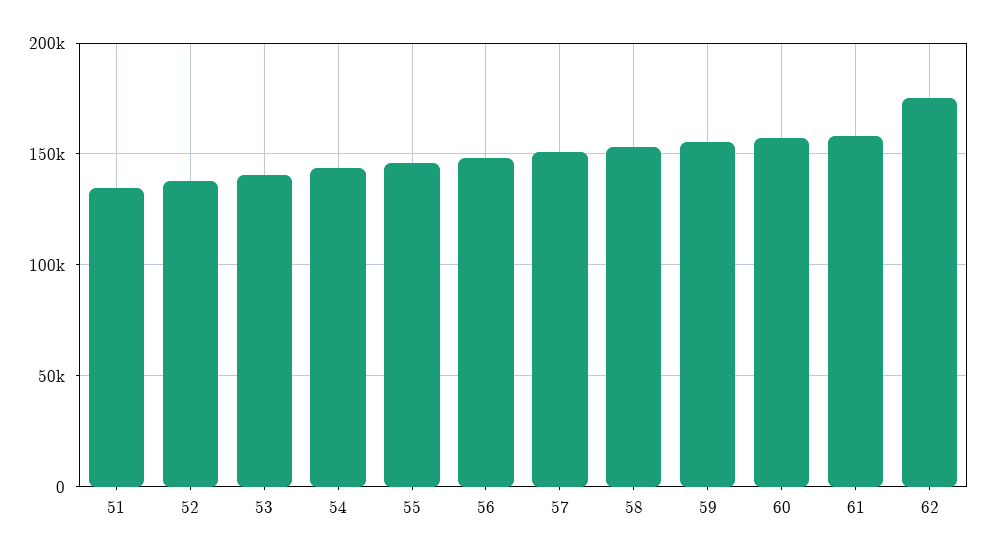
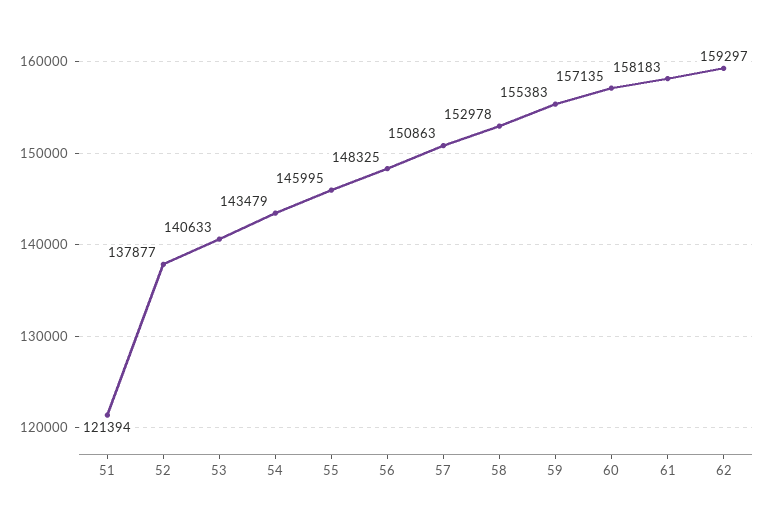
51: 135000 -> 121394
62: 175000 -> 159297

